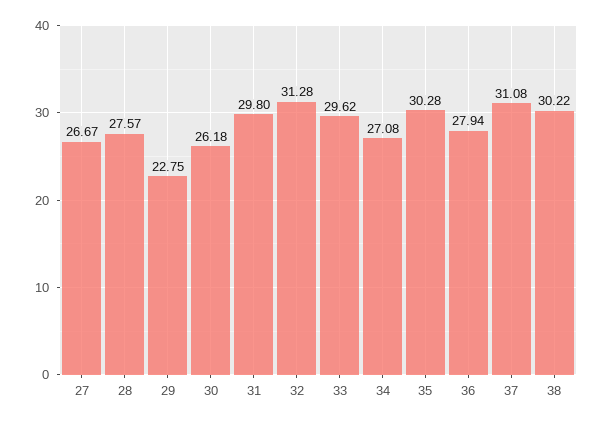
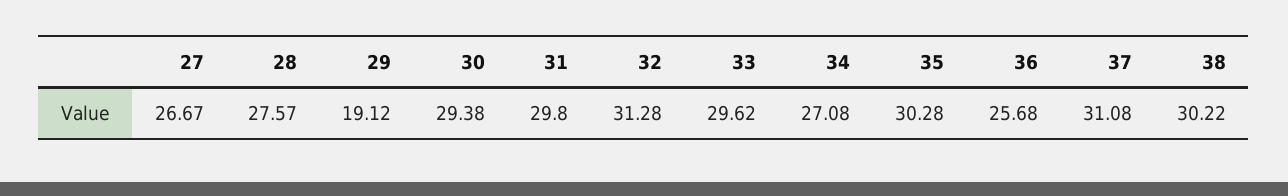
29: 22.75 -> 19.12
30: 26.18 -> 29.38
36: 27.94 -> 25.68

